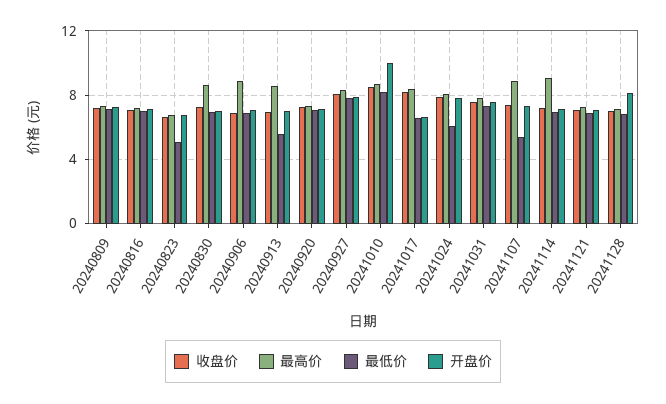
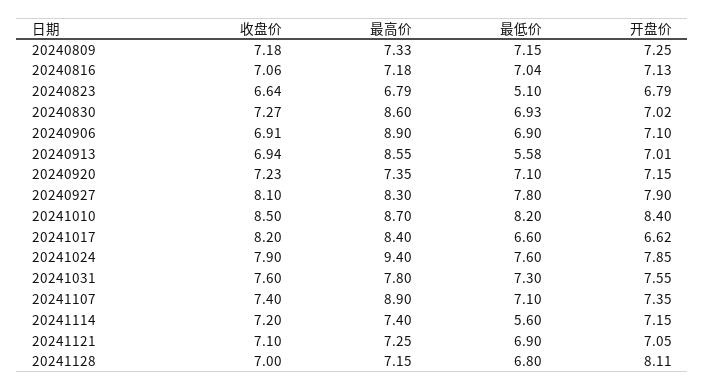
开盘价, 20241010: 10 -> 8.4
最高价, 20241024: 8 -> 9.4
最低价, 20241024: 6 -> 7.6
最低价, 20241107: 5.5 -> 7.1
最高价, 20241114: 9 -> 7.4
最低价, 20241114: 7 -> 5.6

